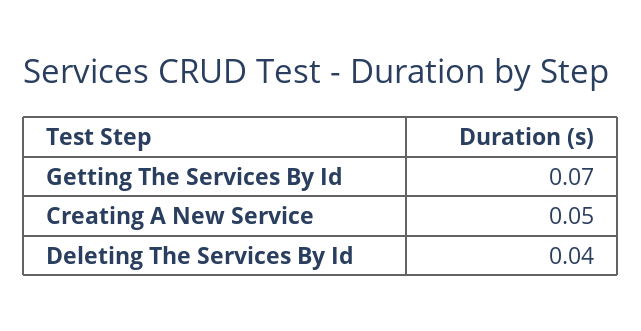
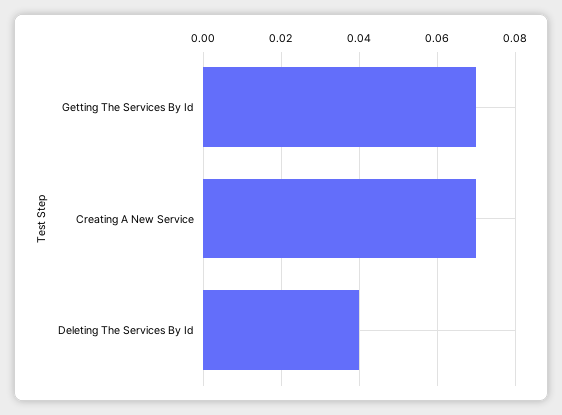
Creating A New Service: 0.05 -> 0.07

